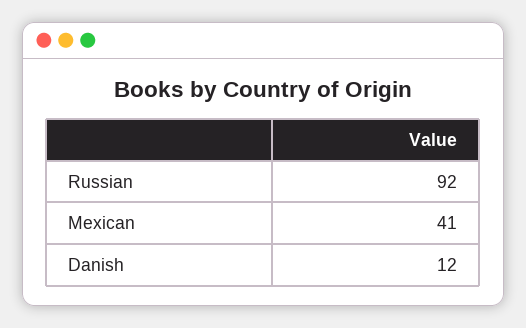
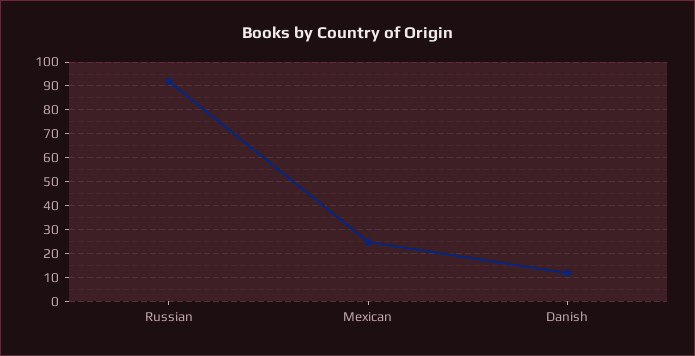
Mexican: 41 -> 25

